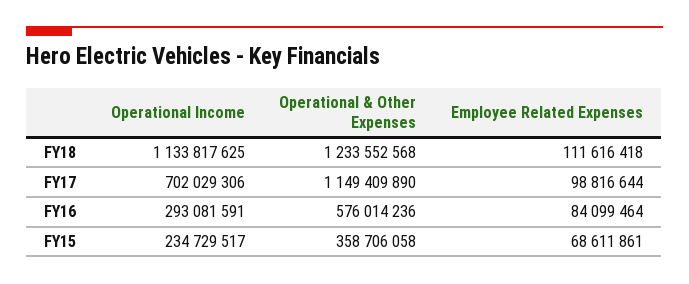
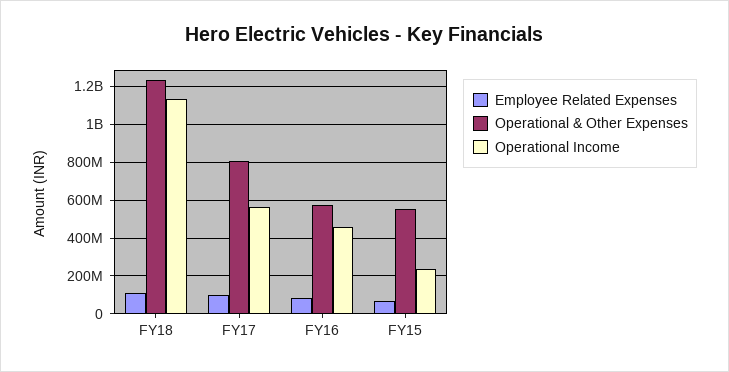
Operational Income, FY17: 702029306 -> 550000000
Operational & Other Expenses, FY17: 1149409890 -> 800000000
Operational Income, FY16: 293081591 -> 450000000
Operational & Other Expenses, FY15: 358706058 -> 550000000

